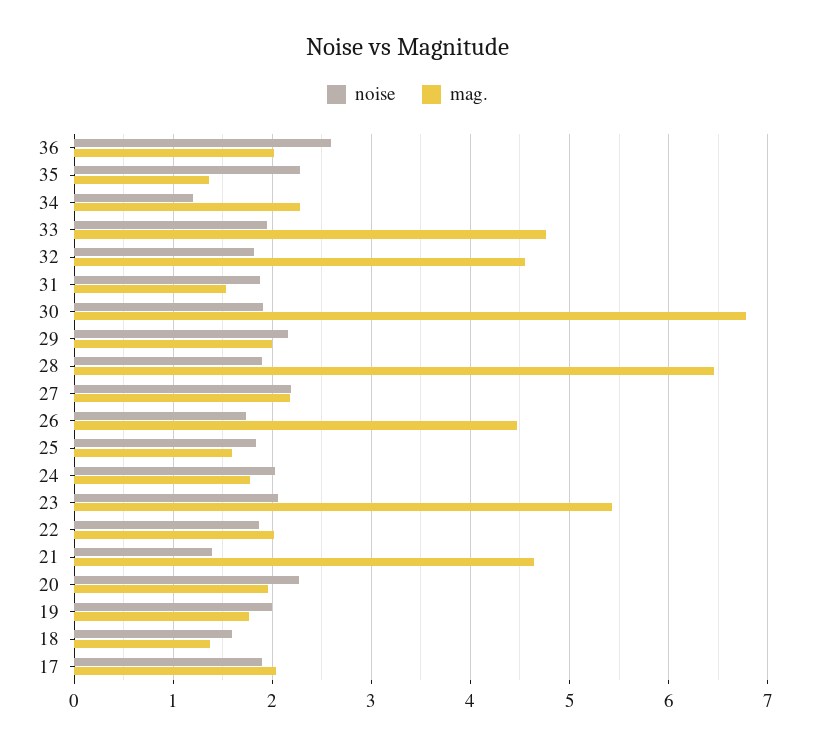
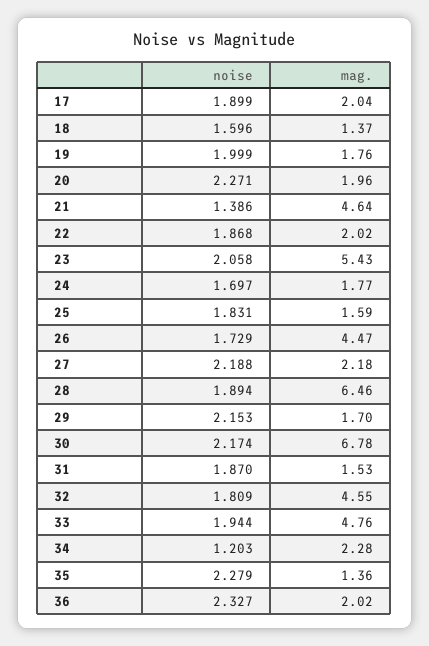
noise, 36: 2.6 -> 2.327
noise, 30: 1.9 -> 2.174
mag., 29: 2 -> 1.7
noise, 24: 2 -> 1.697

